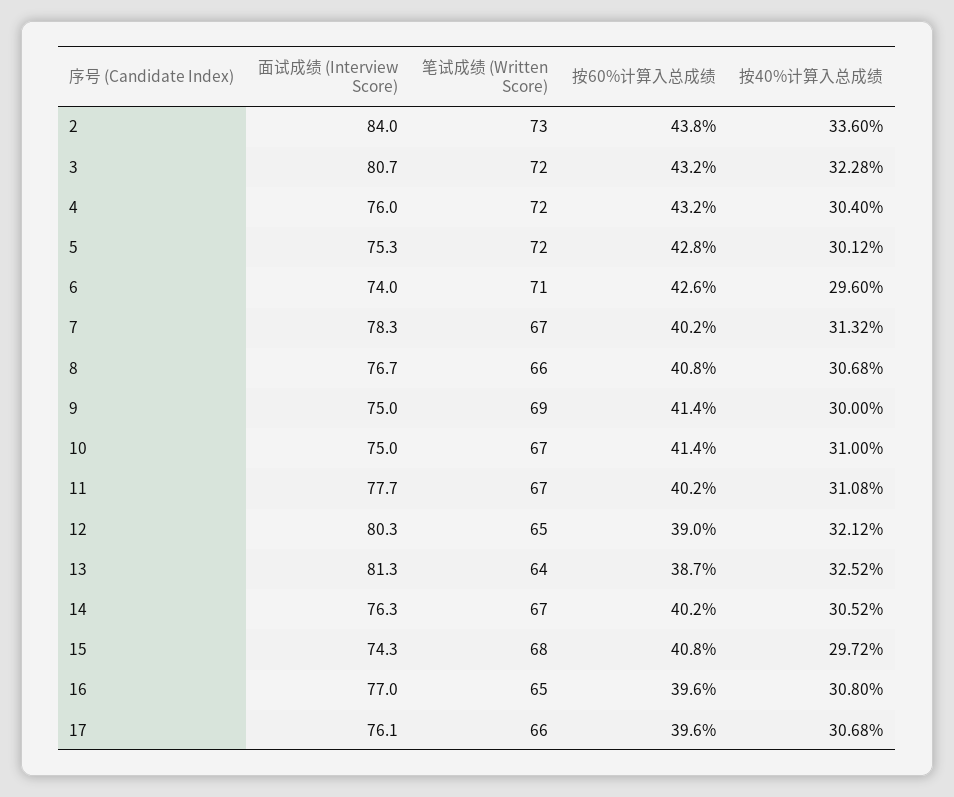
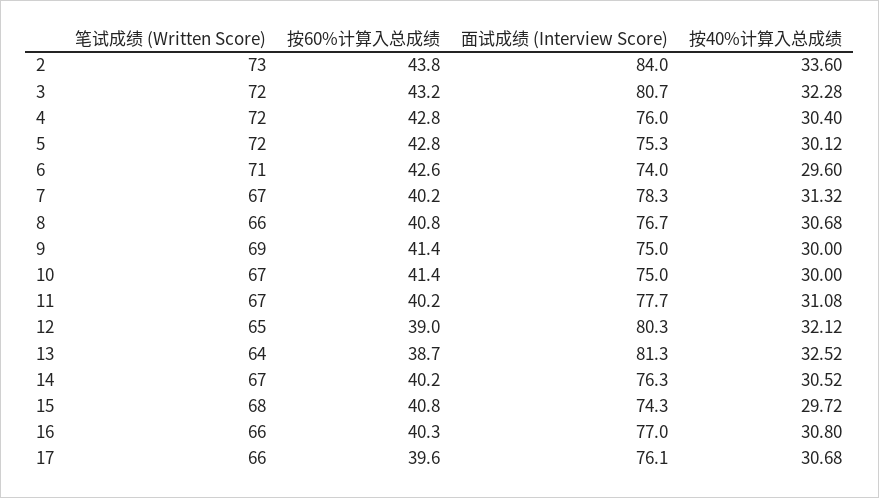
按60%计算入总成绩, 4: 43.2 -> 42.8
按40%计算入总成绩, 10: 31 -> 30
笔试成绩 (Written Score), 16: 65 -> 66
按60%计算入总成绩, 16: 39.6 -> 40.3

